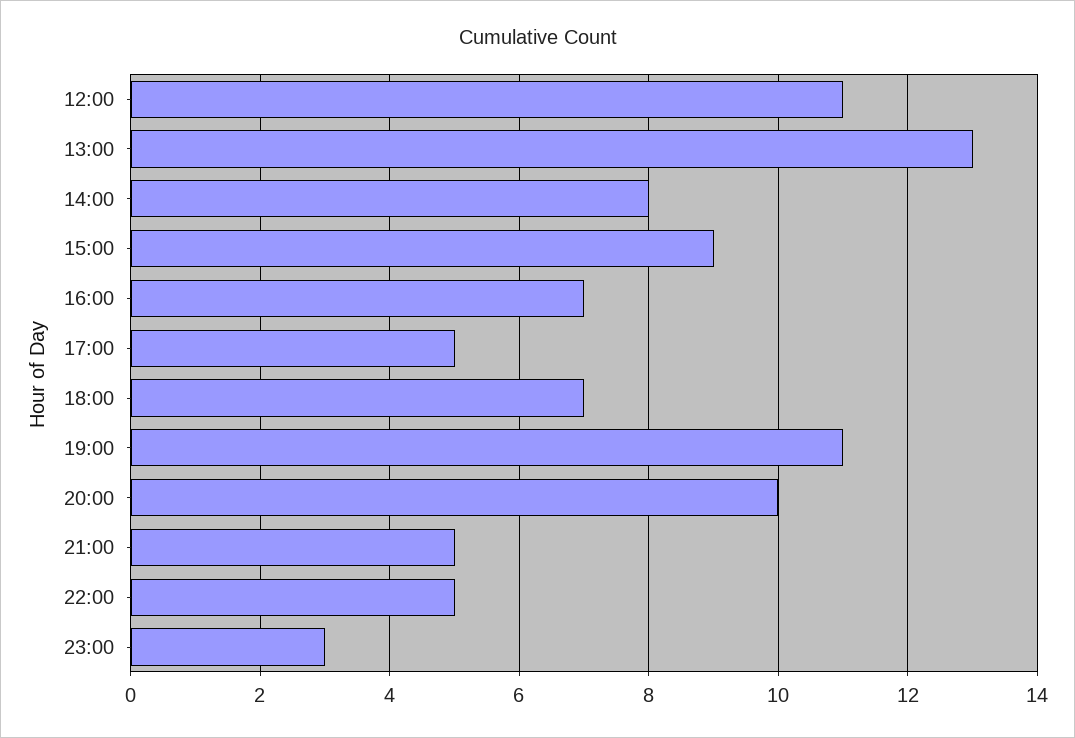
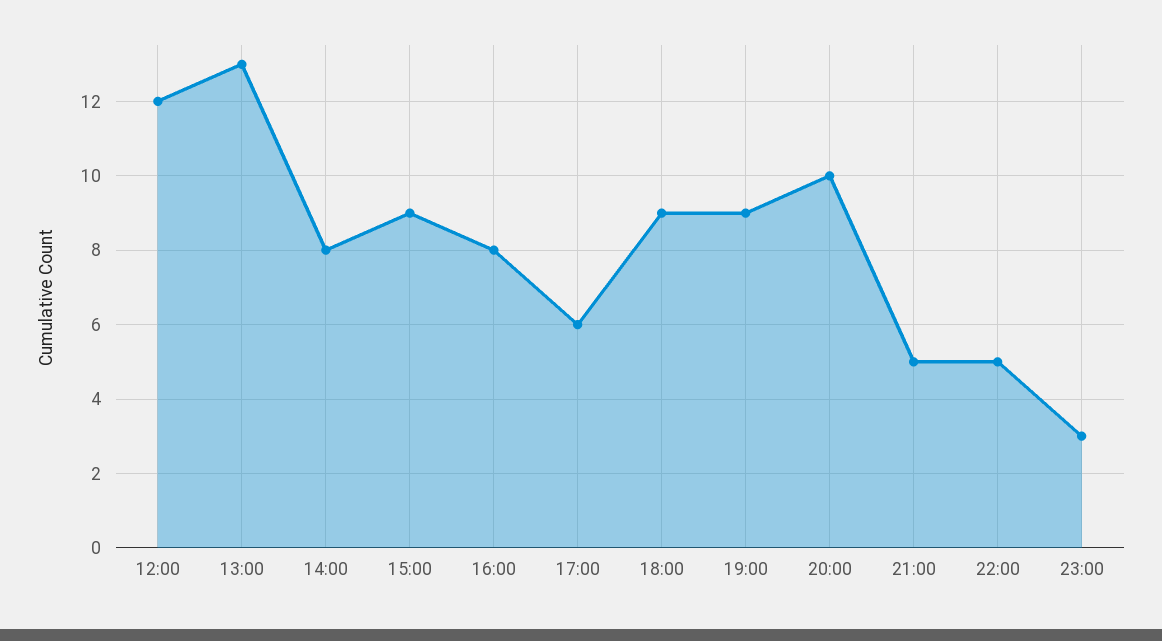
12:00: 11 -> 12
16:00: 7 -> 8
17:00: 5 -> 6
18:00: 7 -> 9
19:00: 11 -> 9

